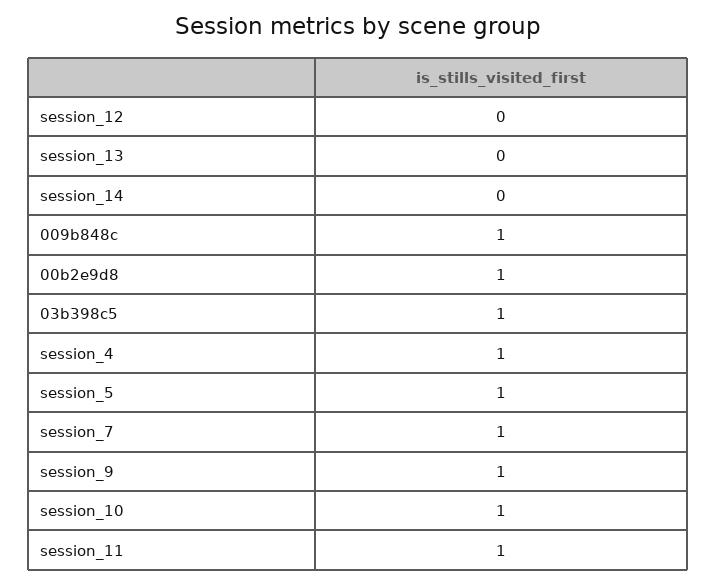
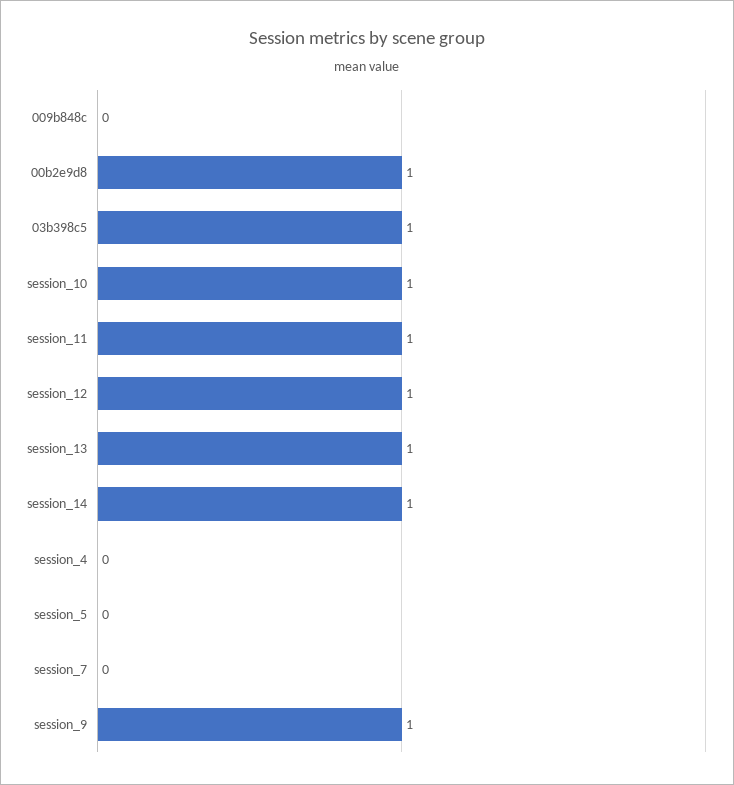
session_12: 0 -> 1
session_13: 0 -> 1
session_14: 0 -> 1
009b848c: 1 -> 0
session_4: 1 -> 0
session_5: 1 -> 0
session_7: 1 -> 0

